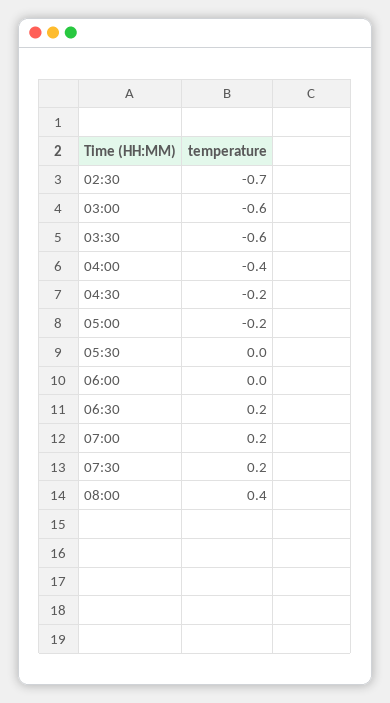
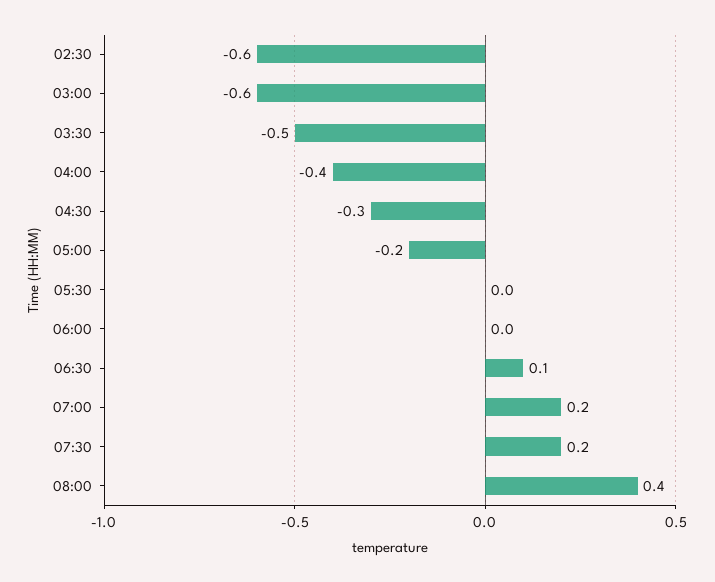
02:30: -0.7 -> -0.6
03:30: -0.6 -> -0.5
04:30: -0.2 -> -0.3
06:30: 0.2 -> 0.1

